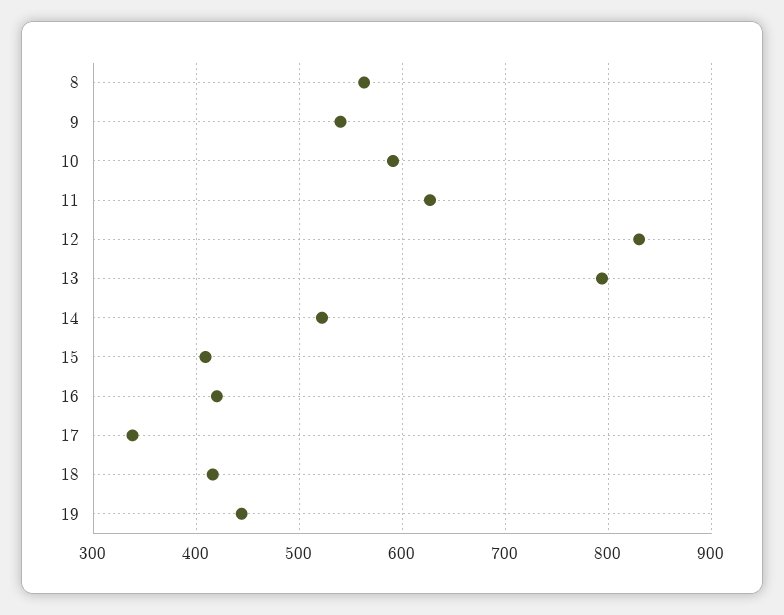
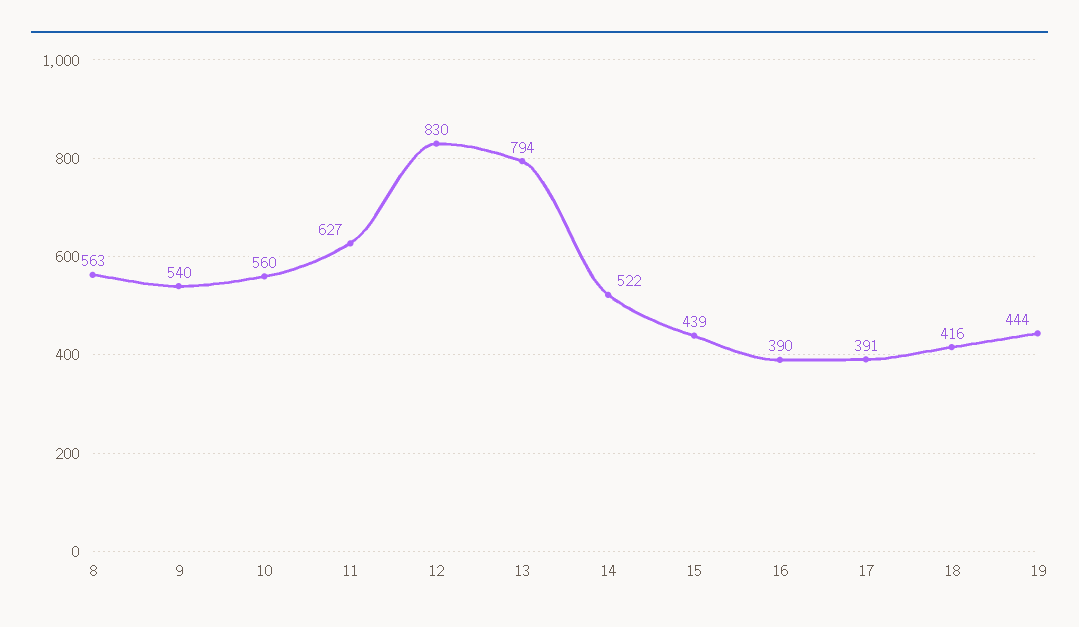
10: 590 -> 560
15: 410 -> 439
16: 420 -> 390
17: 340 -> 391

